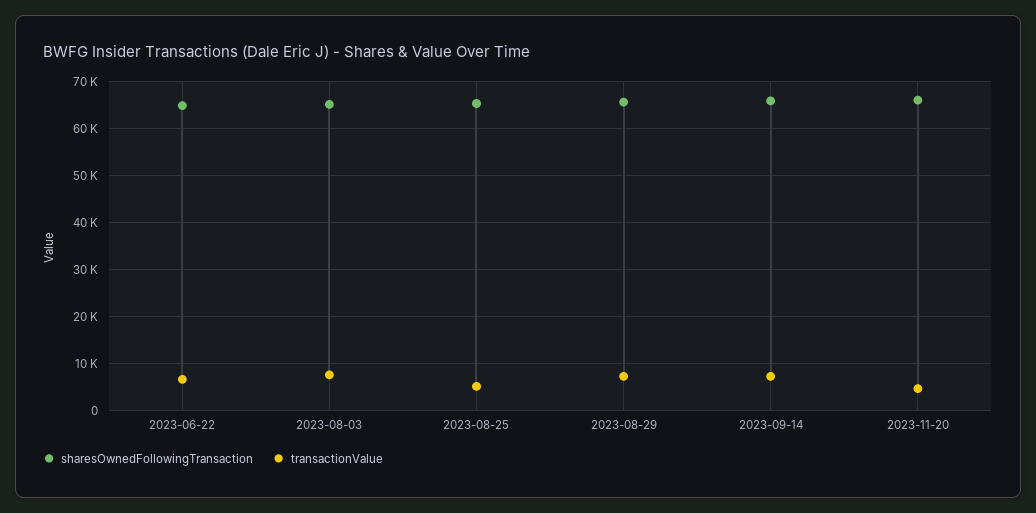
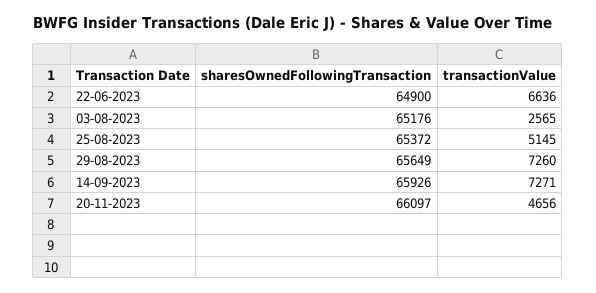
transactionValue, 2023-08-03: 8000 -> 2565

